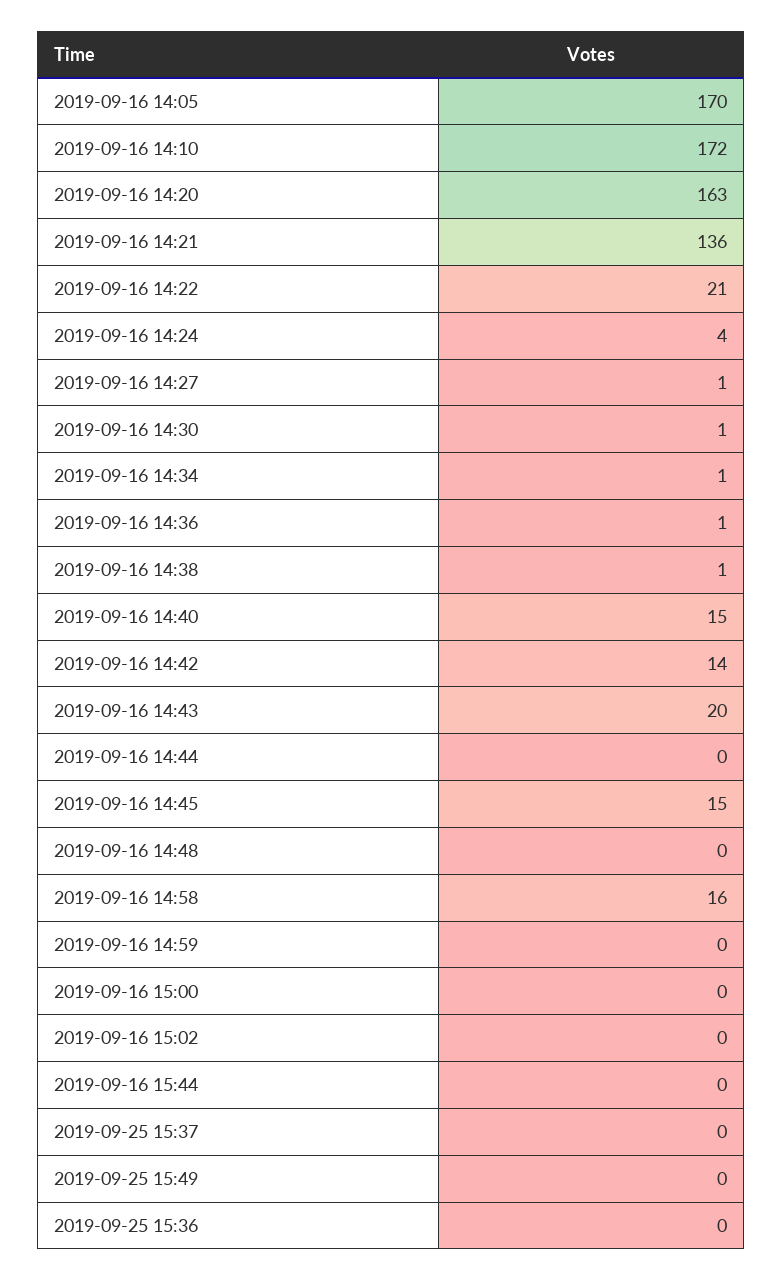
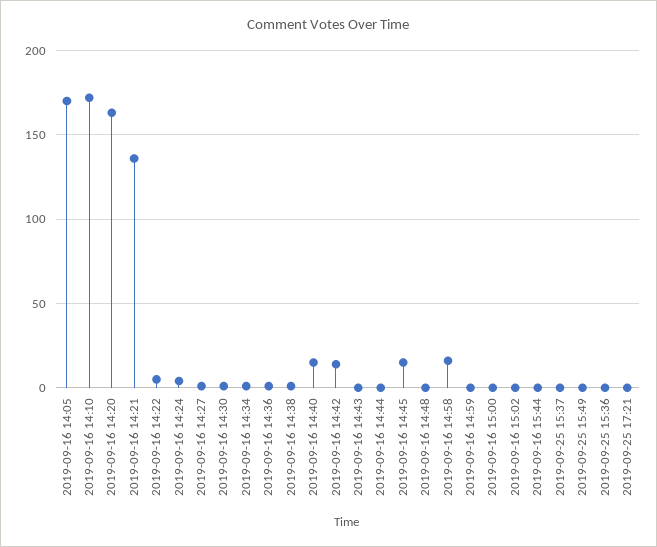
2019-09-16 14:22: 21 -> 5
2019-09-16 14:43: 20 -> 0
2019-09-25 17:21: none -> 0

